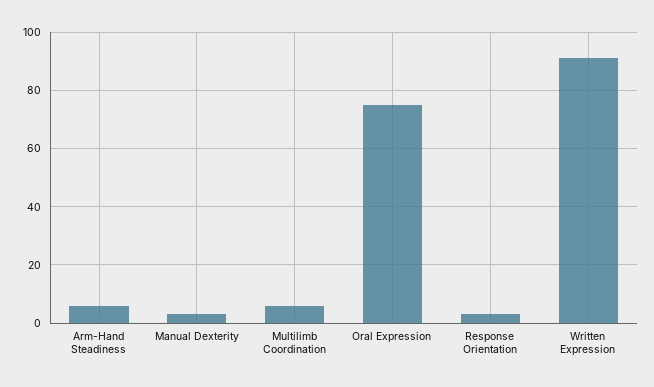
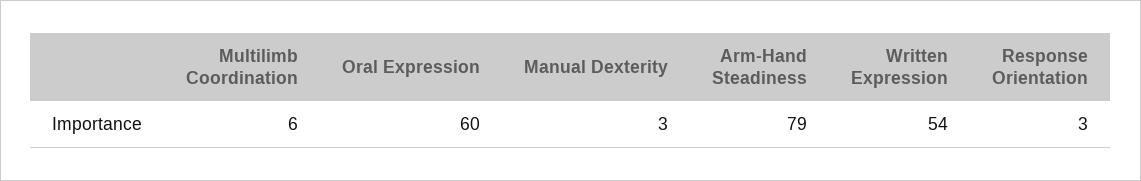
Arm-Hand Steadiness: 5 -> 79
Oral Expression: 75 -> 60
Written Expression: 90 -> 54

